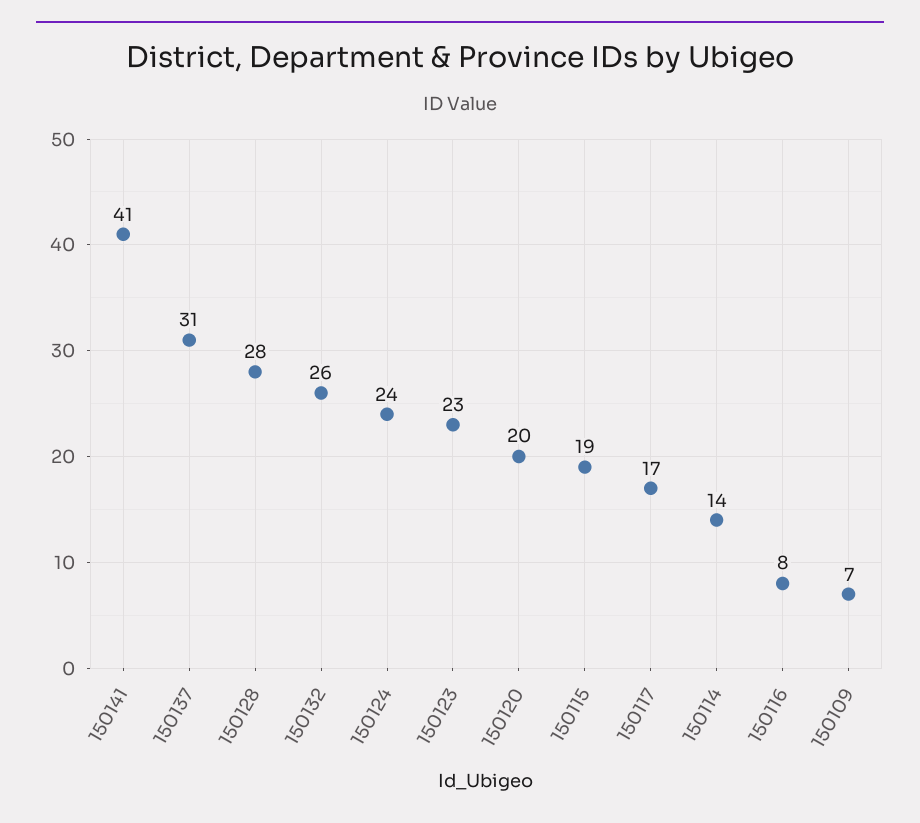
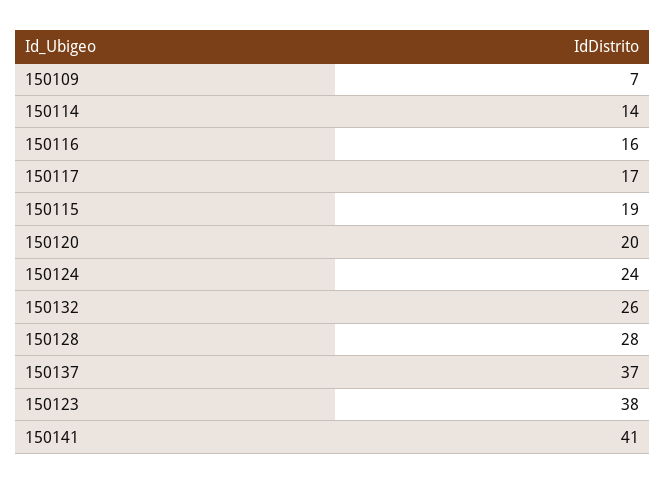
150137: 31 -> 37
150123: 23 -> 38
150116: 8 -> 16

